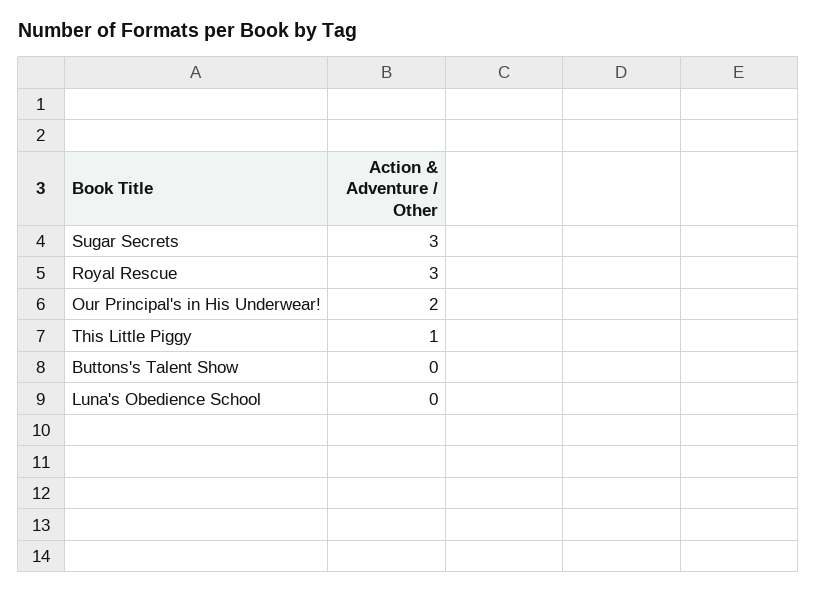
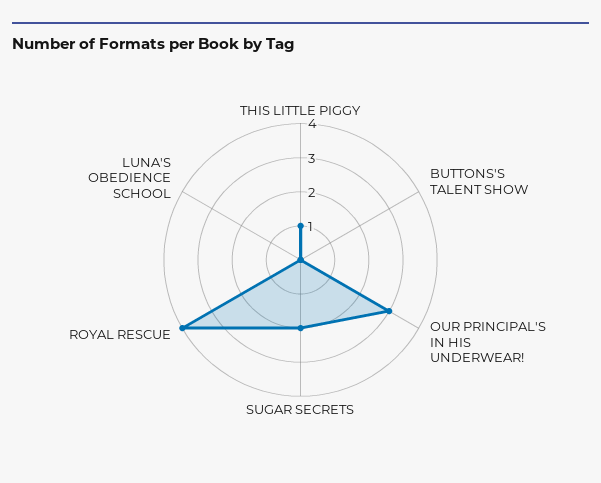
Sugar Secrets: 3 -> 2
Royal Rescue: 3 -> 4
Our Principal's in His Underwear!: 2 -> 3

